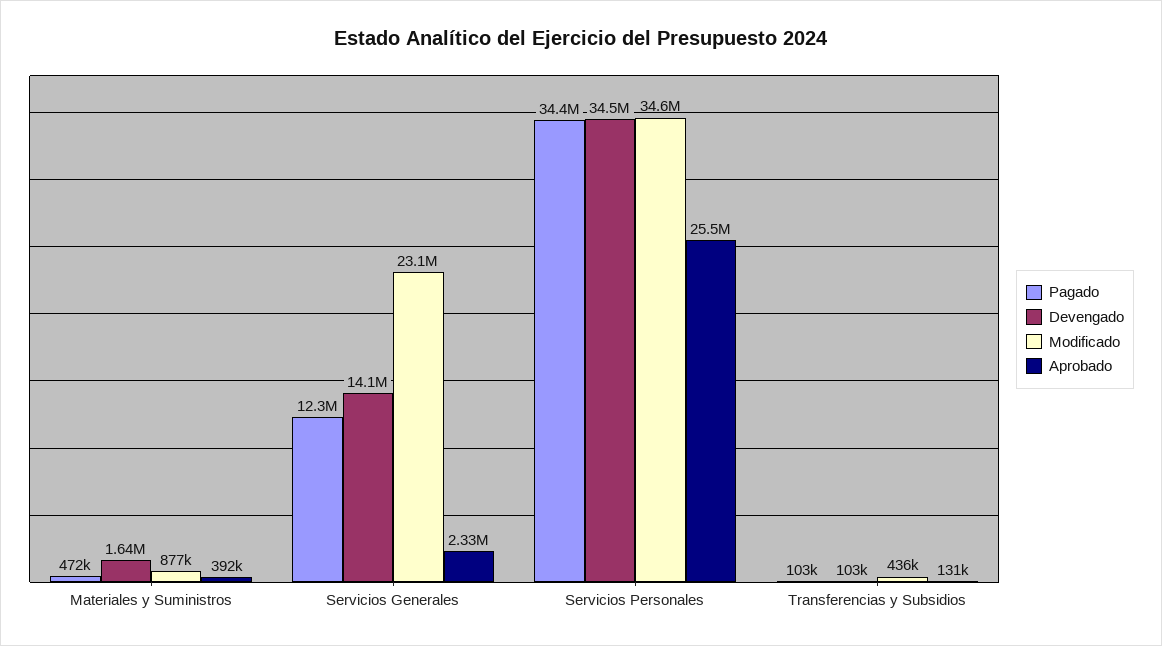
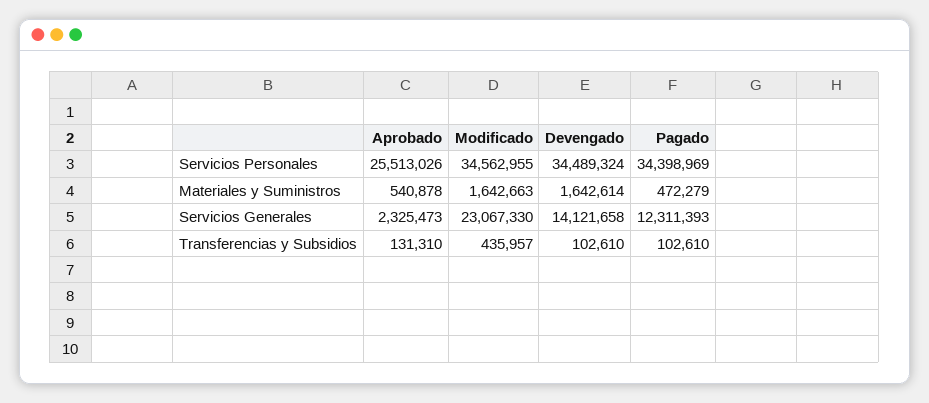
Modificado, Materiales y Suministros: 877000 -> 1642663
Aprobado, Materiales y Suministros: 392000 -> 540878

